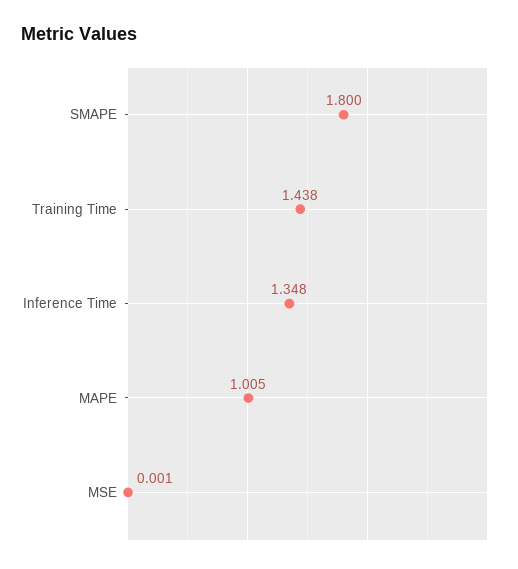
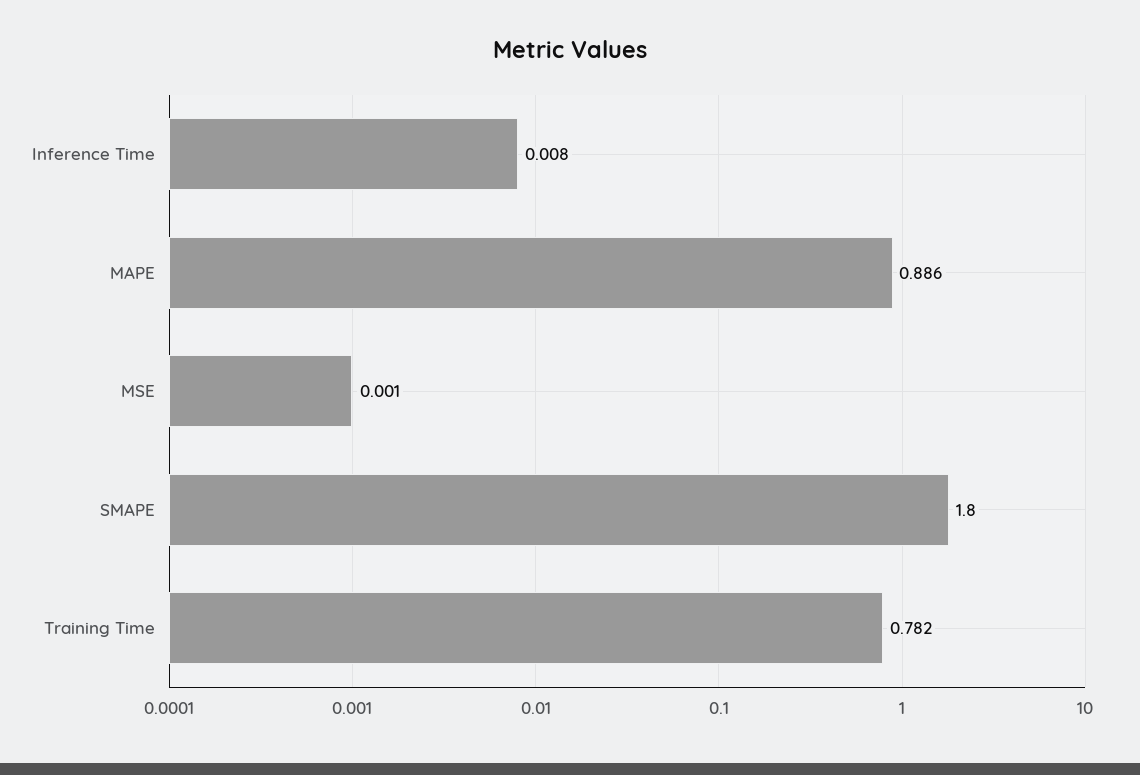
Training Time: 1.438 -> 0.782
Inference Time: 1.348 -> 0.008
MAPE: 1.005 -> 0.886

